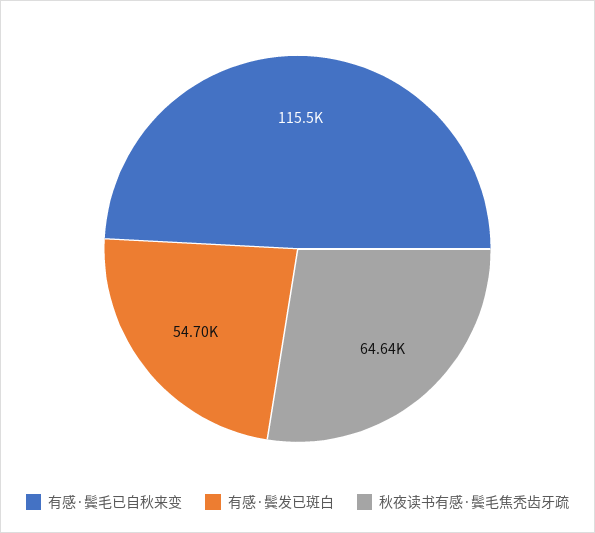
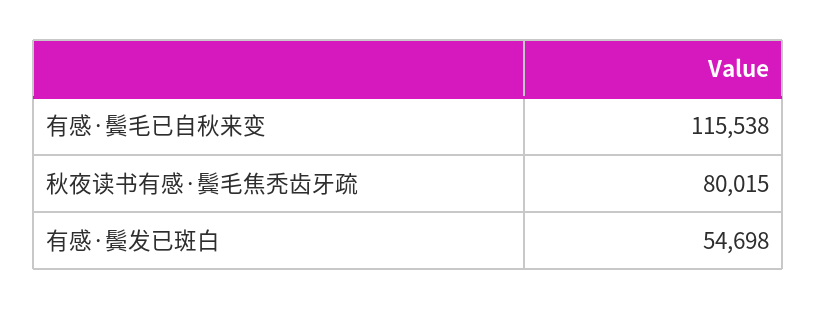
秋夜读书有感·鬓毛焦秃齿牙疏: 64640 -> 80015

